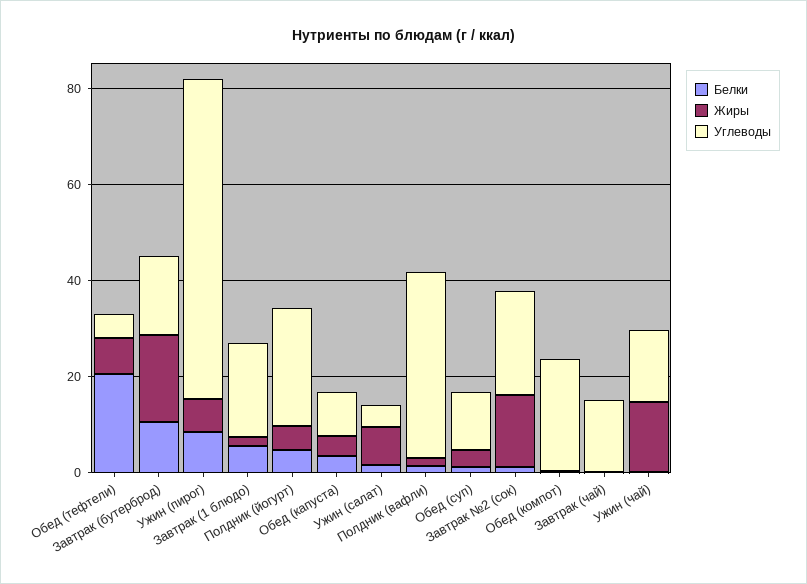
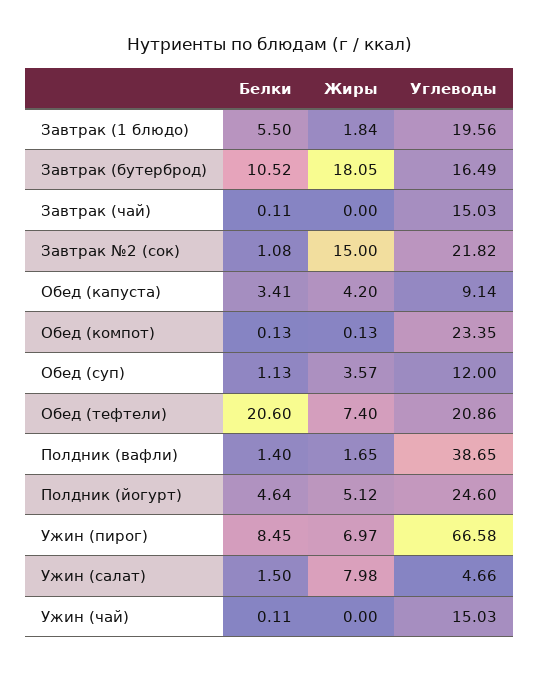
Углеводы, Обед (тефтели): 5 -> 20.86
Жиры, Ужин (чай): 15 -> 0

